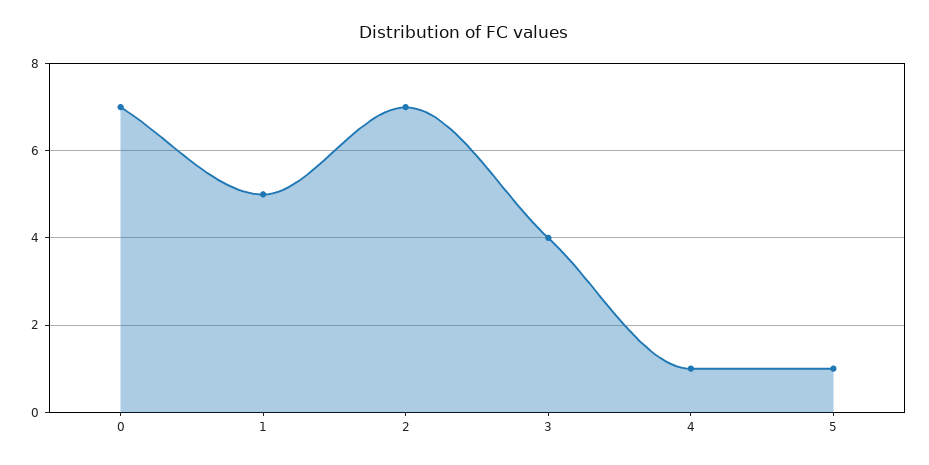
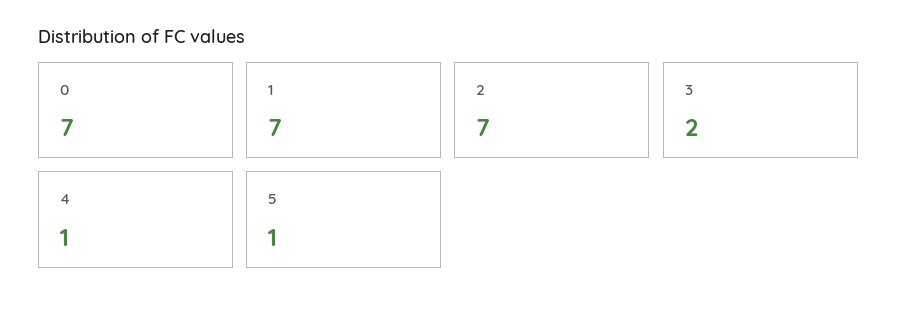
1: 5 -> 7
3: 4 -> 2

